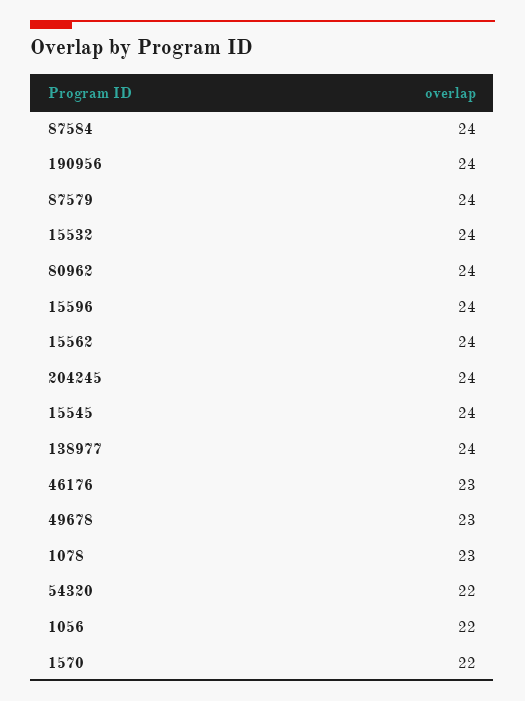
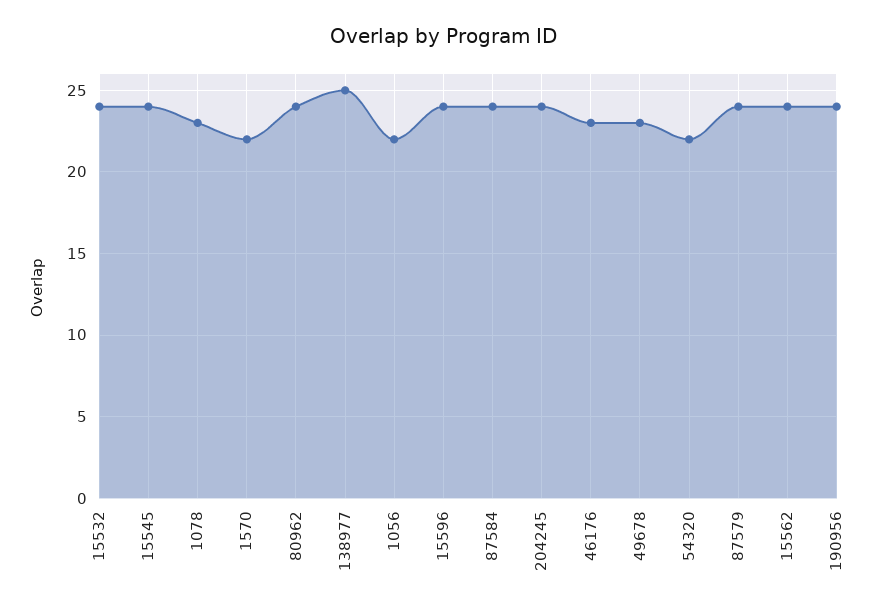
138977: 24 -> 25

